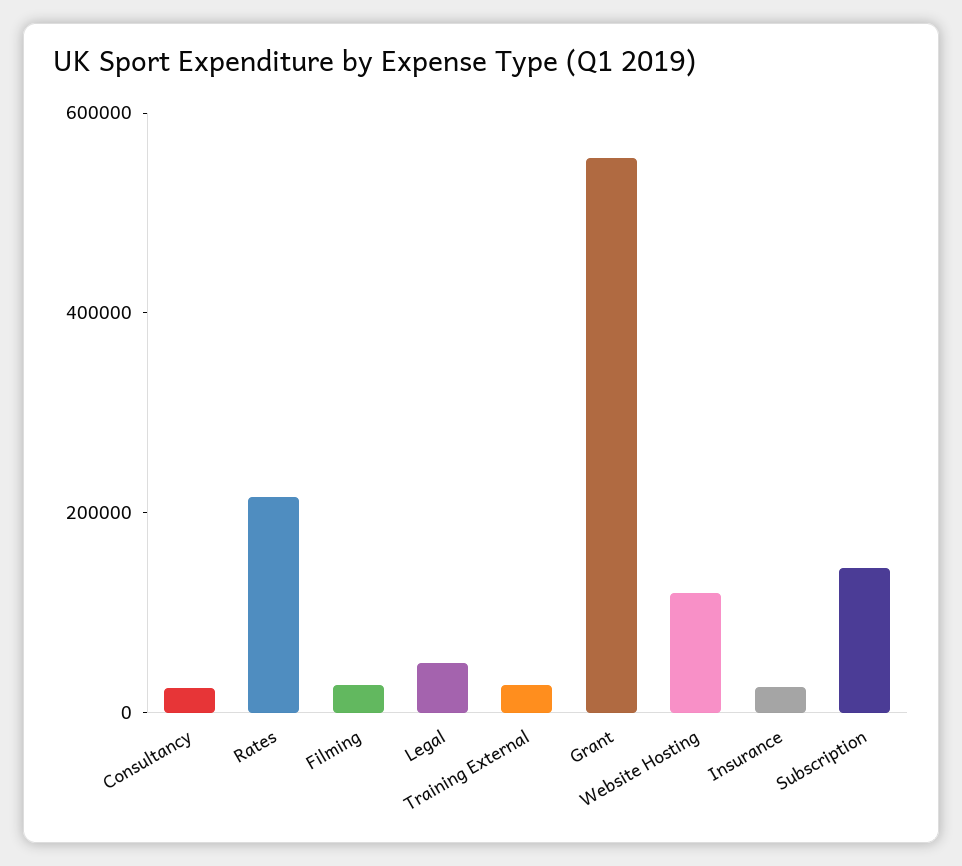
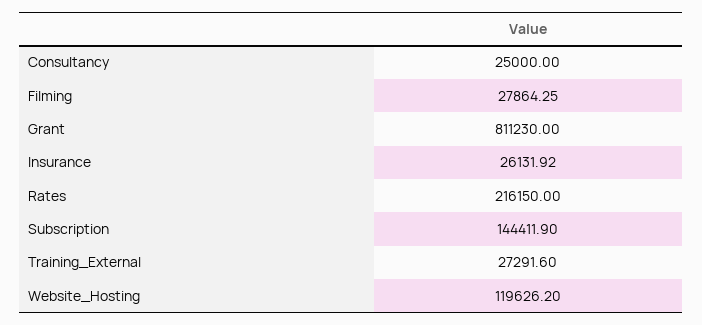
Legal: 50000 -> none
Grant: 550000 -> 811230

